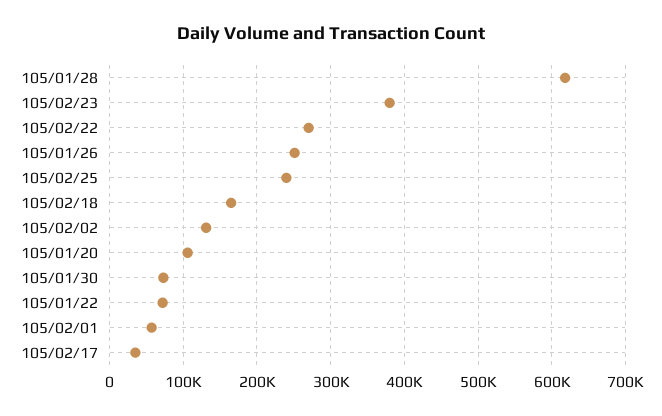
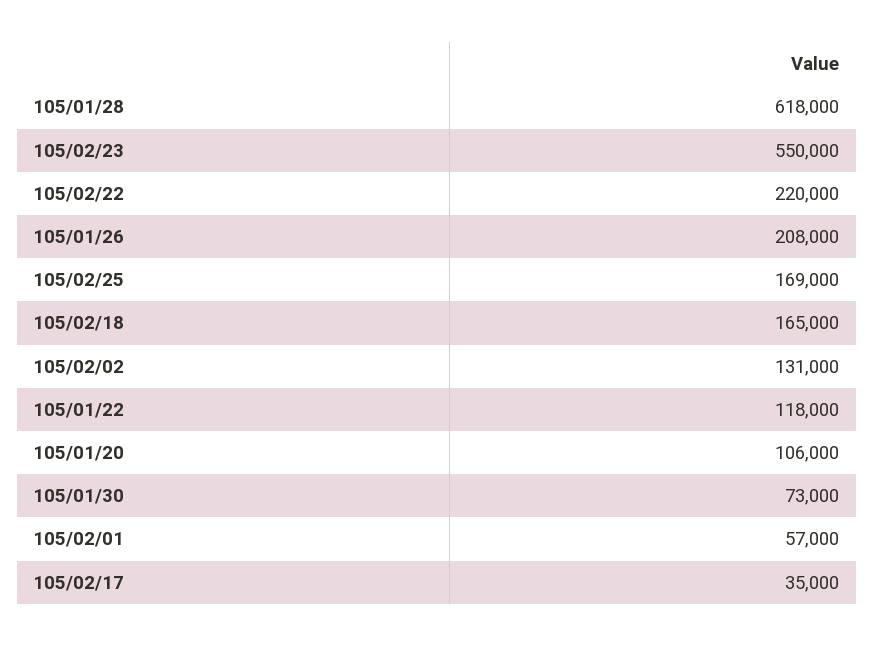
105/02/23: 380000 -> 550000
105/02/22: 270000 -> 220000
105/01/26: 250000 -> 208000
105/02/25: 240000 -> 169000
105/01/22: 70000 -> 118000

